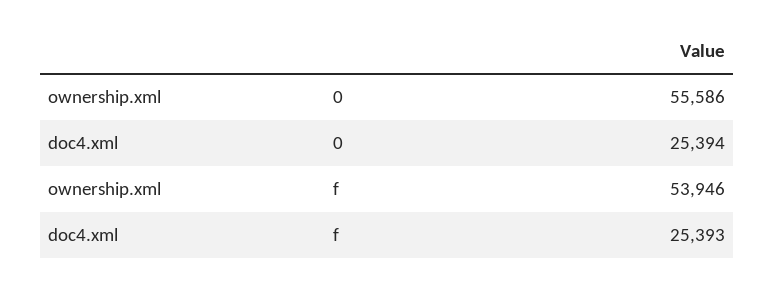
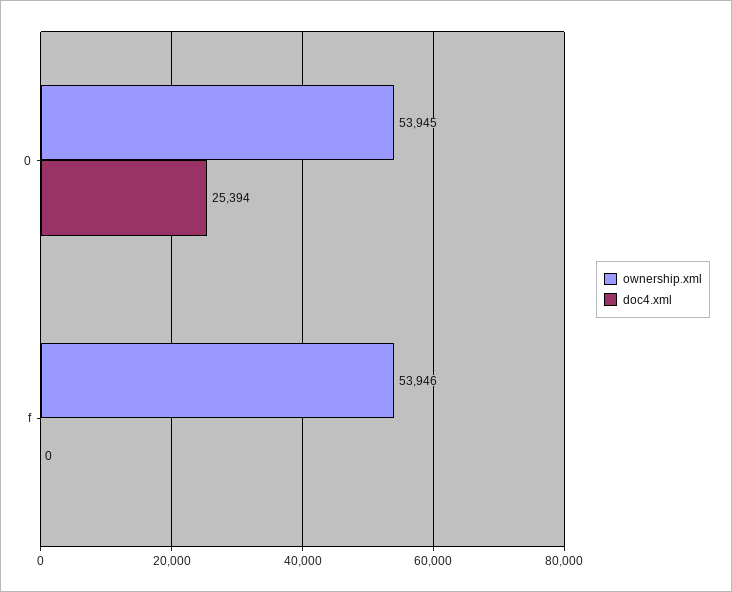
ownership.xml, 0: 55586 -> 53945
doc4.xml, f: 25393 -> 0

